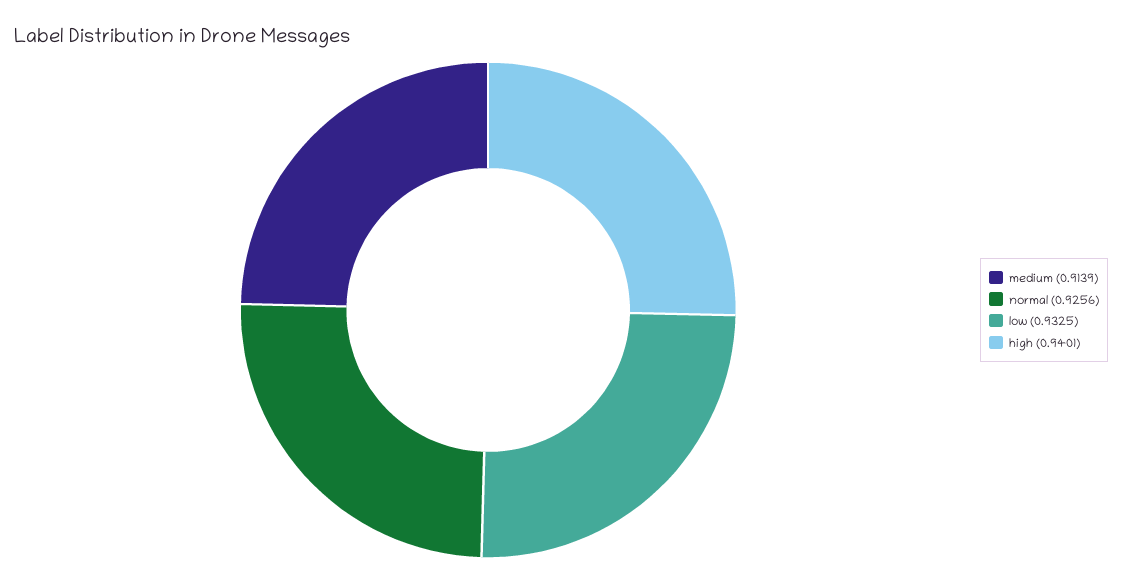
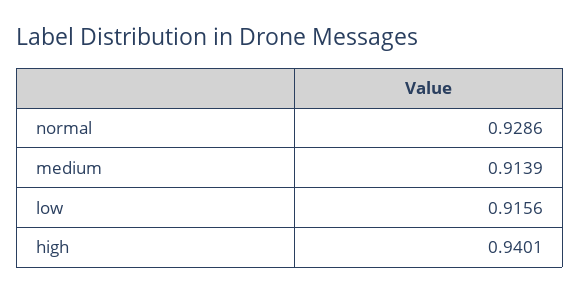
normal: 0.9256 -> 0.9286
low: 0.9325 -> 0.9156

